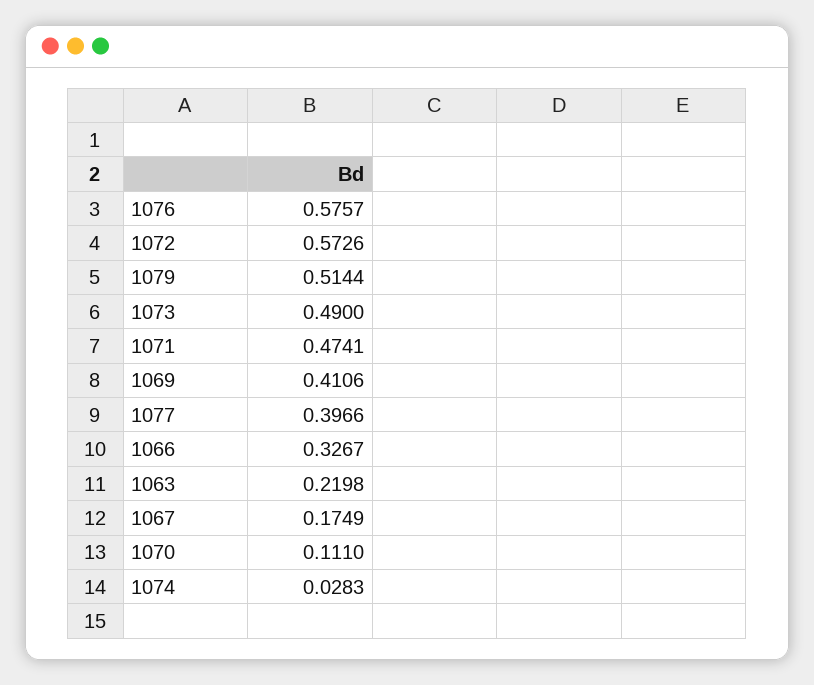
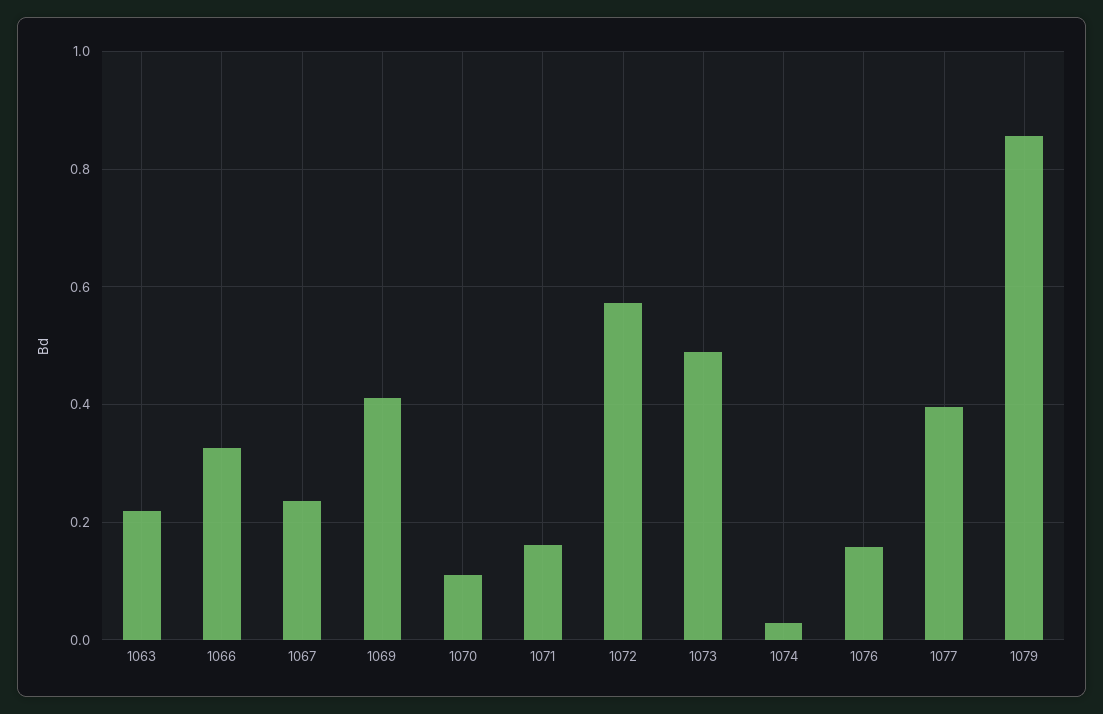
1076: 0.5757 -> 0.16
1079: 0.5144 -> 0.86
1071: 0.4741 -> 0.16
1067: 0.1749 -> 0.24

